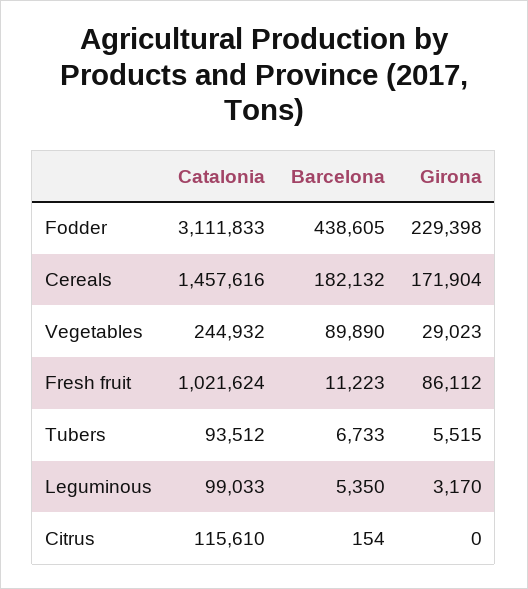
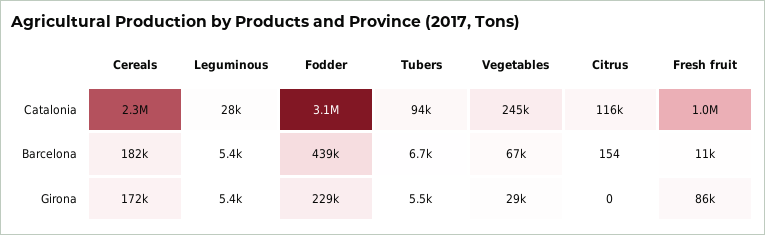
Catalonia, Cereals: 1457616 -> 2300000
Barcelona, Vegetables: 89890 -> 67000
Catalonia, Leguminous: 99033 -> 28000
Girona, Leguminous: 3170 -> 5400

